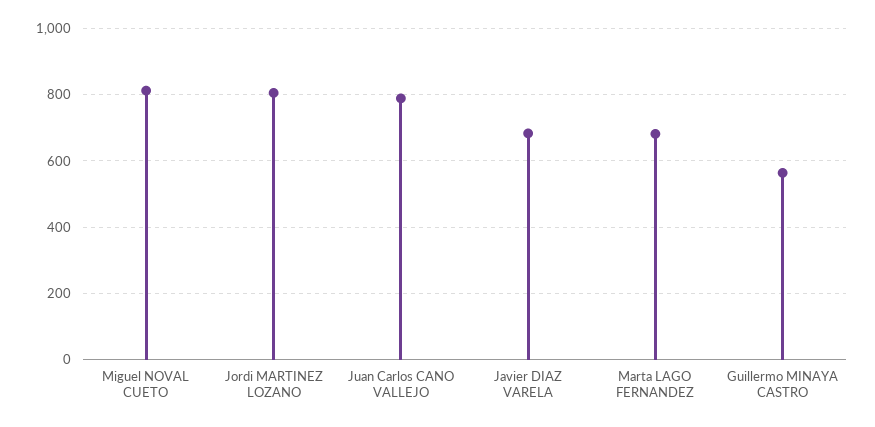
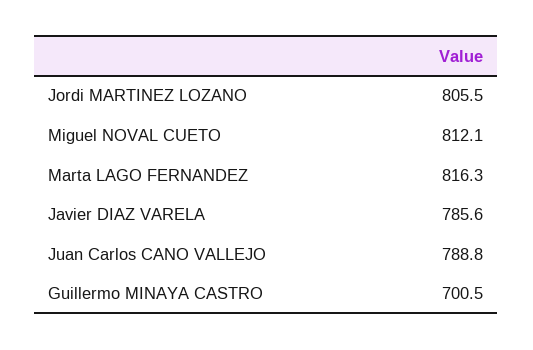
Javier DIAZ VARELA: 680 -> 785.6
Marta LAGO FERNANDEZ: 680 -> 816.3
Guillermo MINAYA CASTRO: 560 -> 700.5

